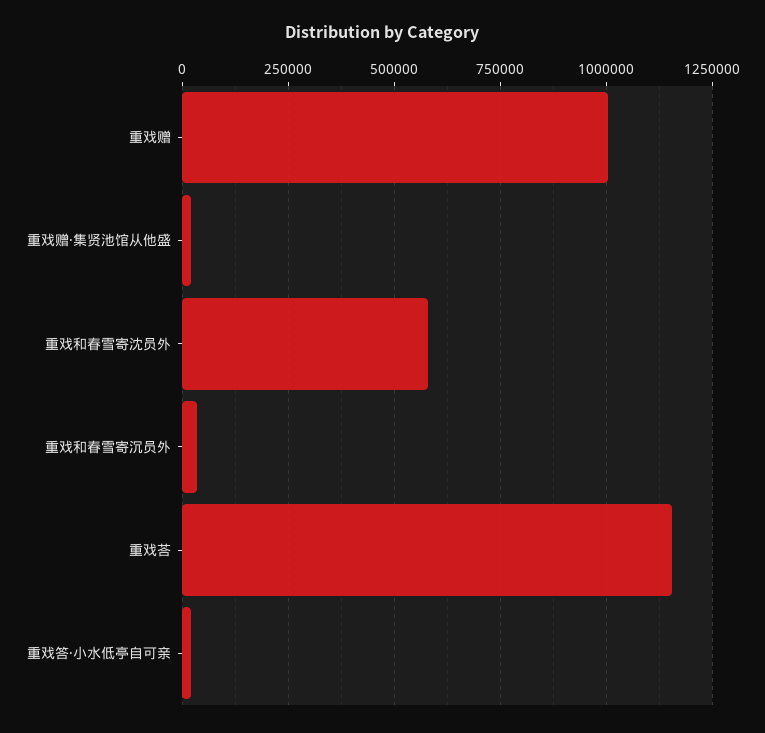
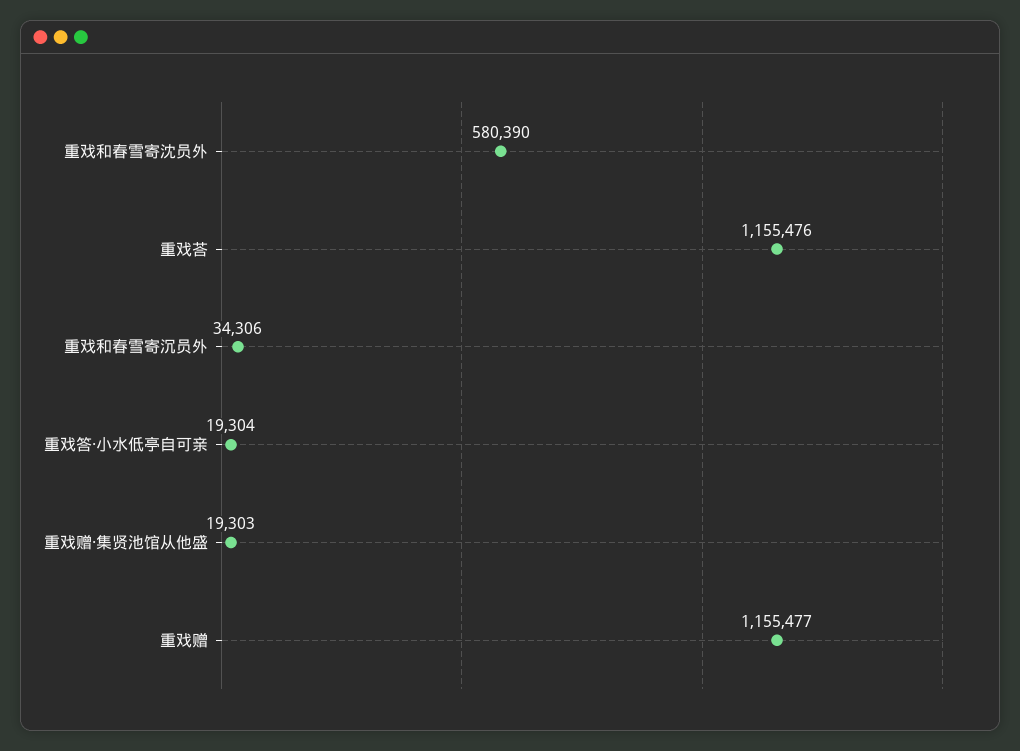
重戏赠: 1000000 -> 1155477

